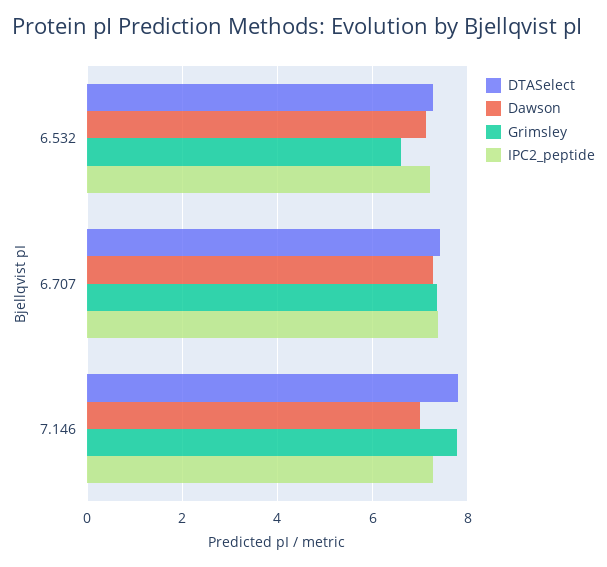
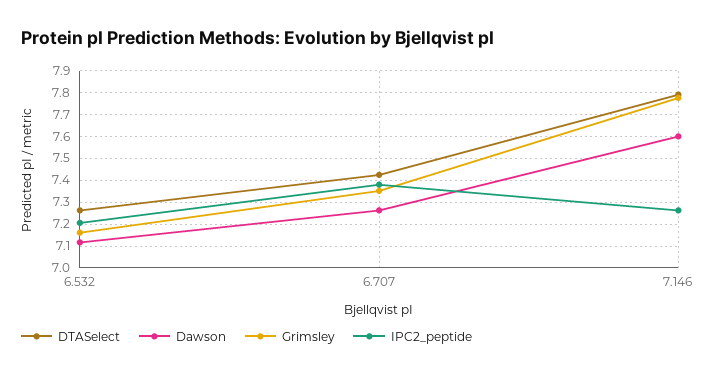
Grimsley, 6.532: 6.6 -> 7.15
Dawson, 7.146: 7 -> 7.6

